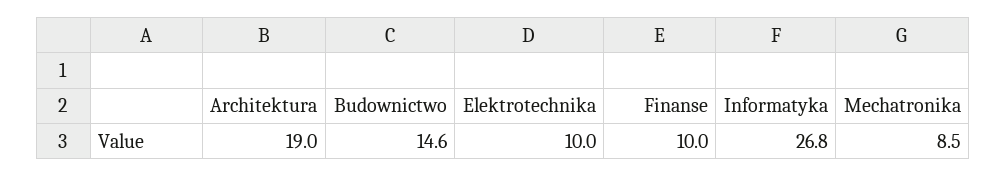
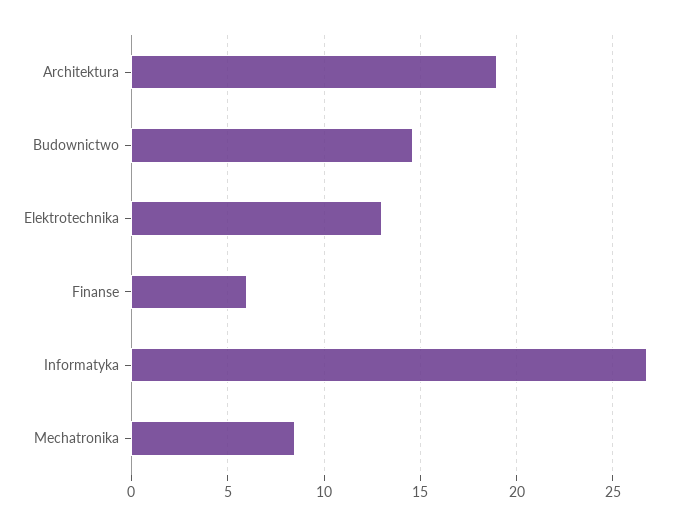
Elektrotechnika: 10 -> 13
Finanse: 10 -> 6

